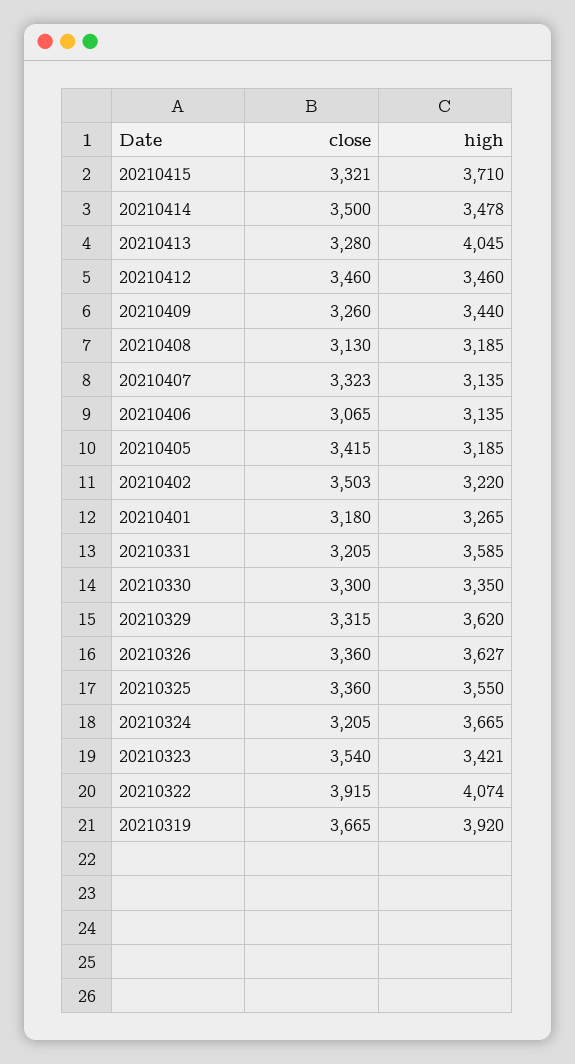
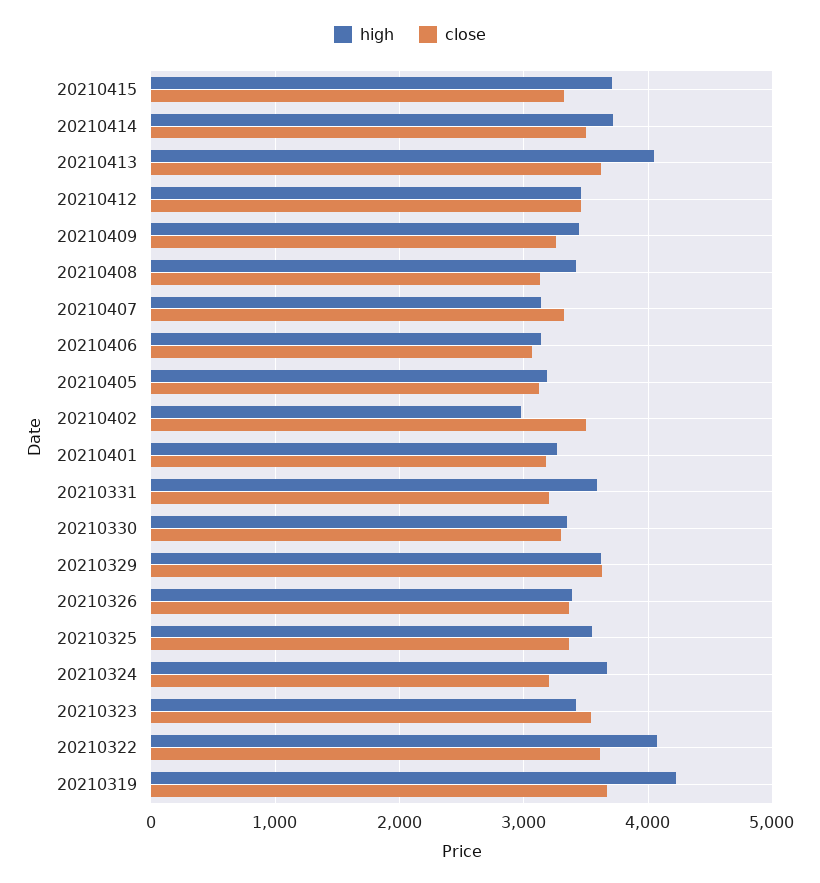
high, 20210414: 3478 -> 3700
close, 20210413: 3280 -> 3600
high, 20210408: 3185 -> 3400
close, 20210405: 3415 -> 3100
high, 20210402: 3220 -> 3000
close, 20210329: 3315 -> 3600
high, 20210326: 3627 -> 3400
close, 20210322: 3915 -> 3600
high, 20210319: 3920 -> 4200

